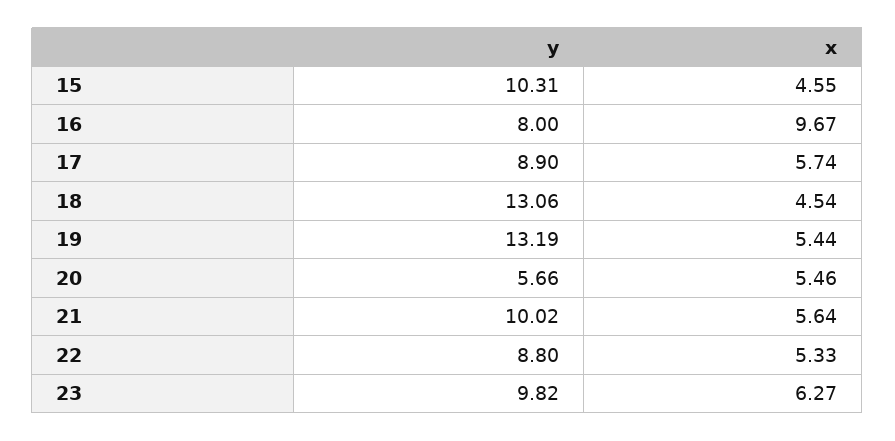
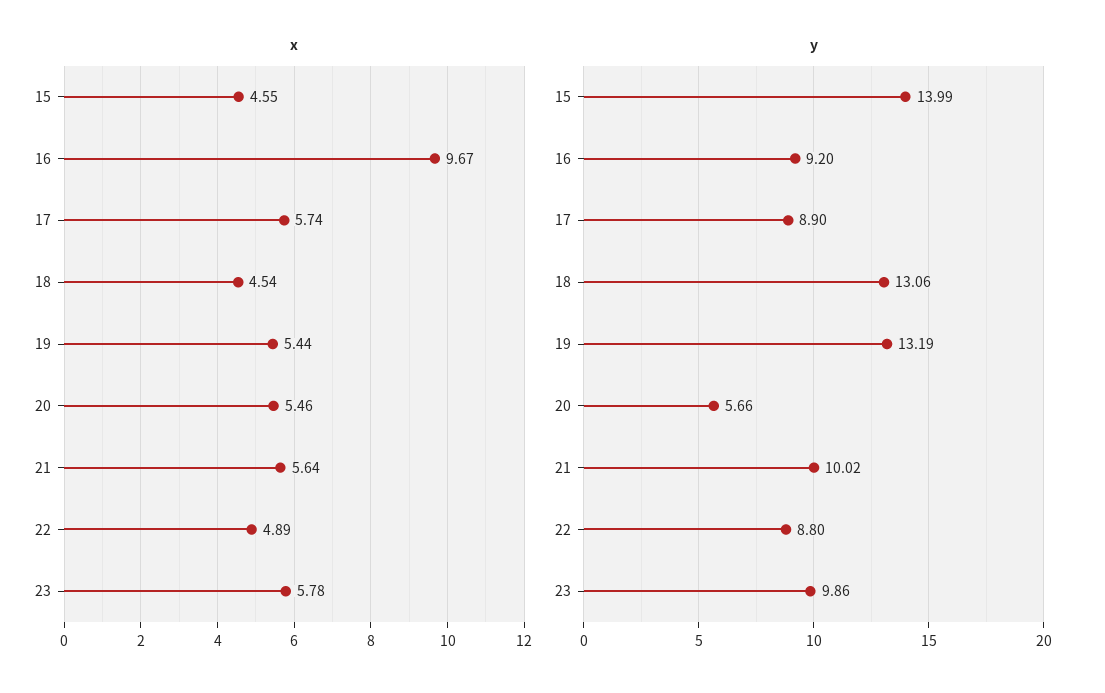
y, 15: 10.31 -> 13.99
y, 16: 8 -> 9.2
x, 22: 5.33 -> 4.89
y, 23: 9.82 -> 9.86
x, 23: 6.27 -> 5.78

